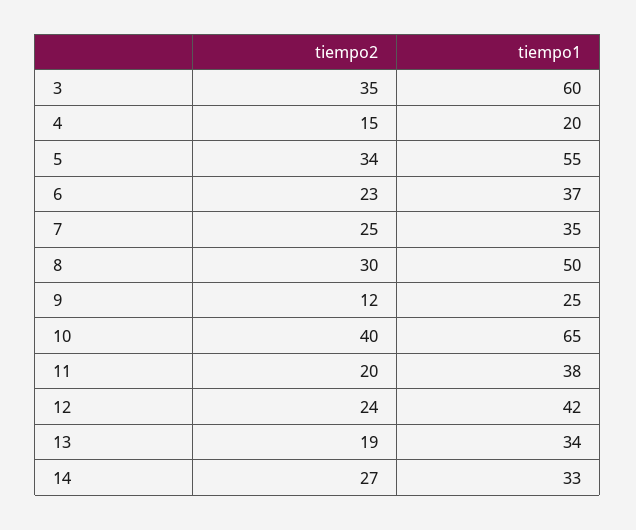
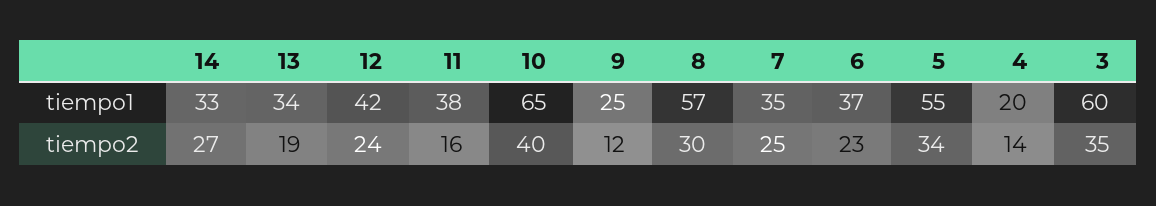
tiempo2, 4: 15 -> 14
tiempo1, 8: 50 -> 57
tiempo2, 11: 20 -> 16

